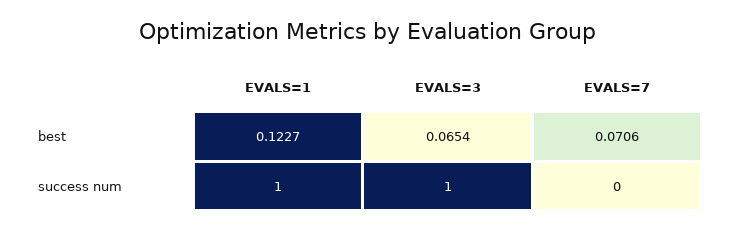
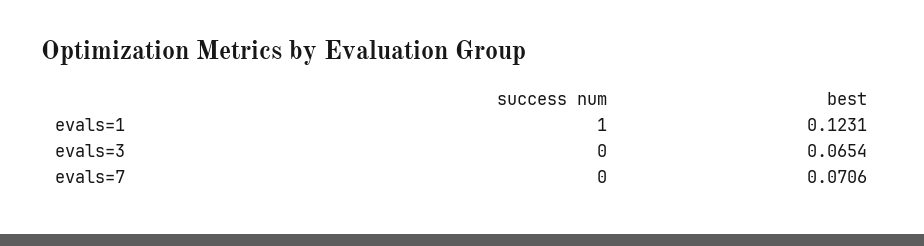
EVALS=1, best: 0.1227 -> 0.1231
EVALS=3, success num: 1 -> 0

